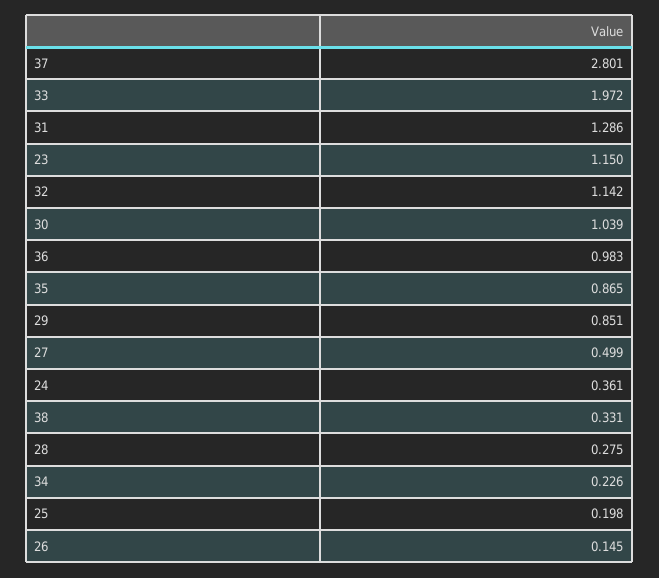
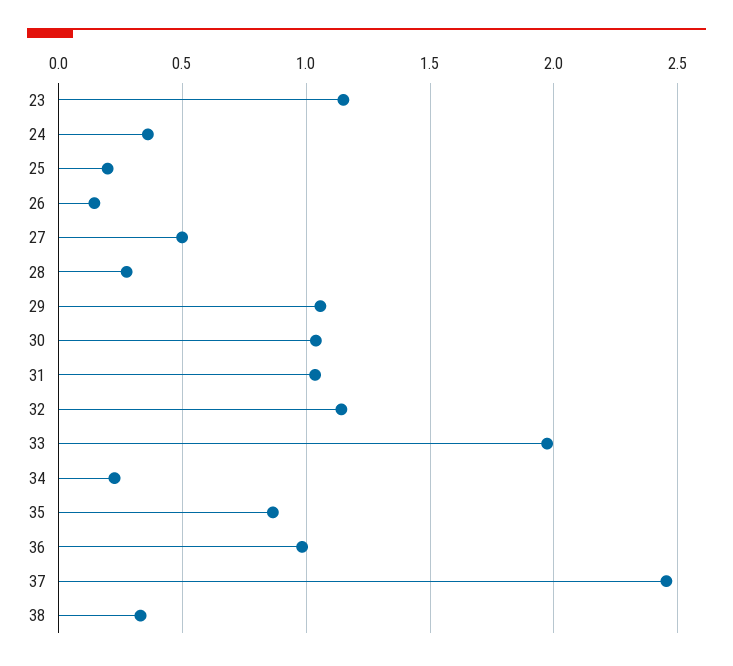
37: 2.801 -> 2.45
31: 1.286 -> 1.05
29: 0.851 -> 1.05

